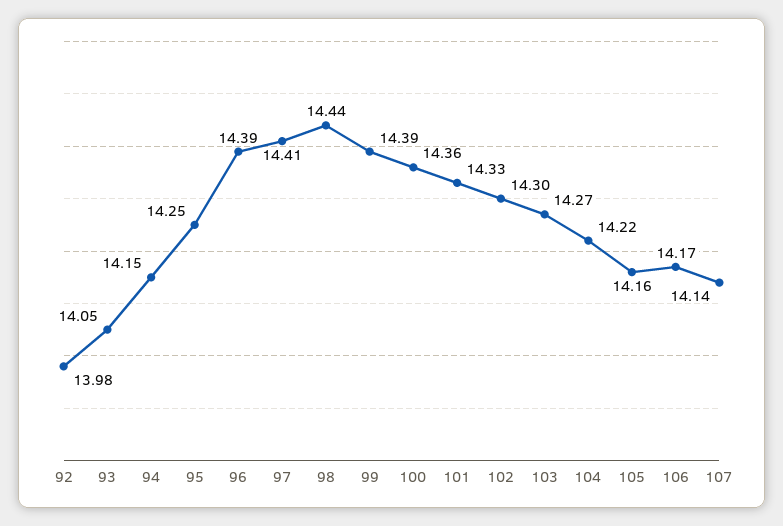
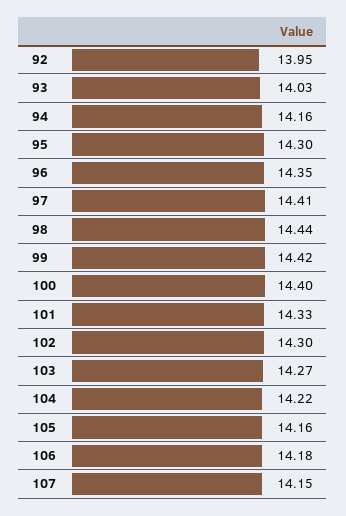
92: 13.98 -> 13.95
93: 14.05 -> 14.03
94: 14.15 -> 14.16
95: 14.25 -> 14.3
96: 14.39 -> 14.35
99: 14.39 -> 14.42
100: 14.36 -> 14.4
106: 14.17 -> 14.18
107: 14.14 -> 14.15

